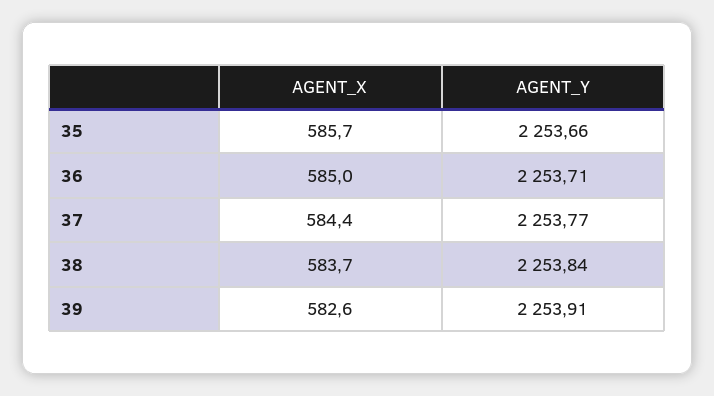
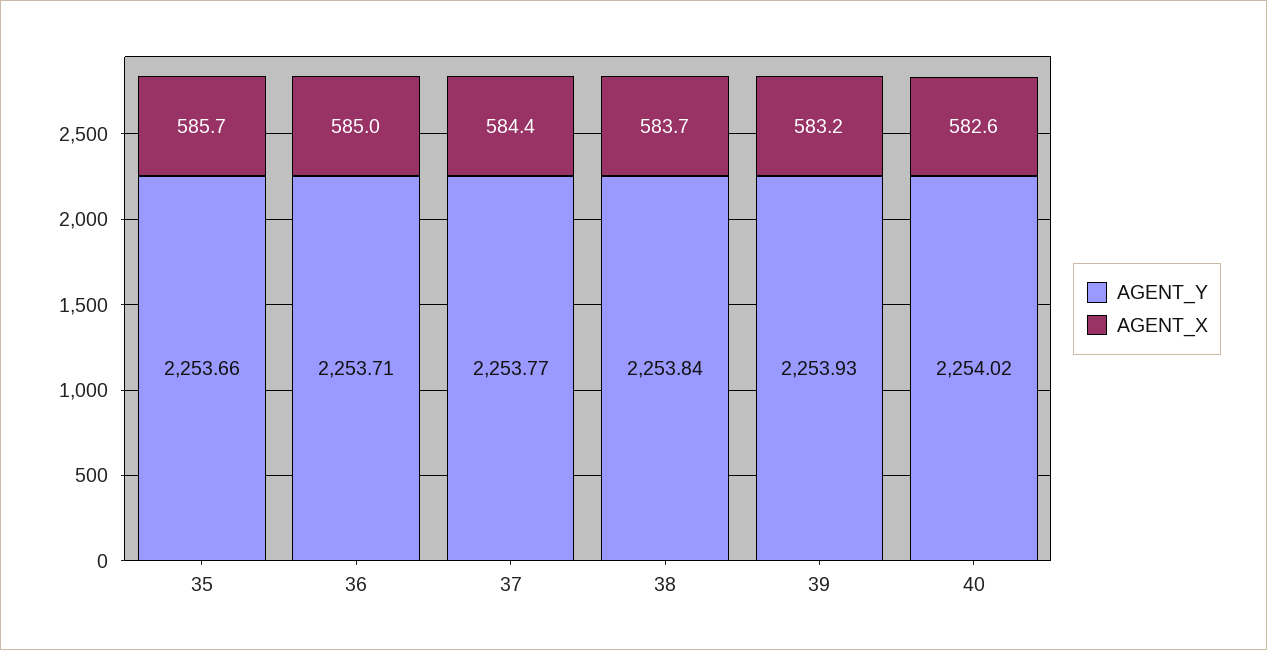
AGENT_X, 39: 582.6 -> 583.2
AGENT_Y, 39: 2253.91 -> 2253.93
AGENT_Y, 40: none -> 2254.02
AGENT_X, 40: none -> 582.6

